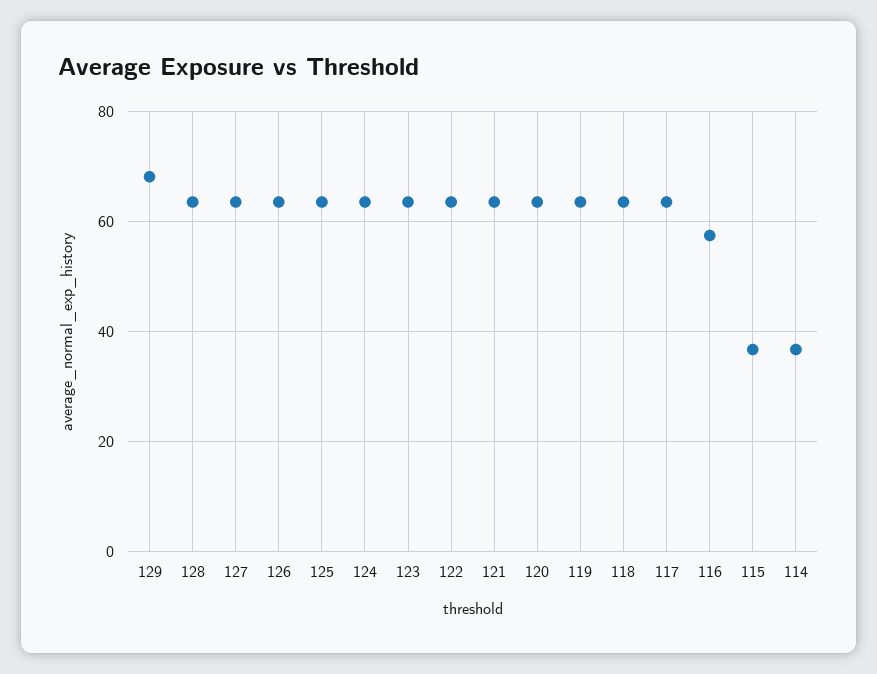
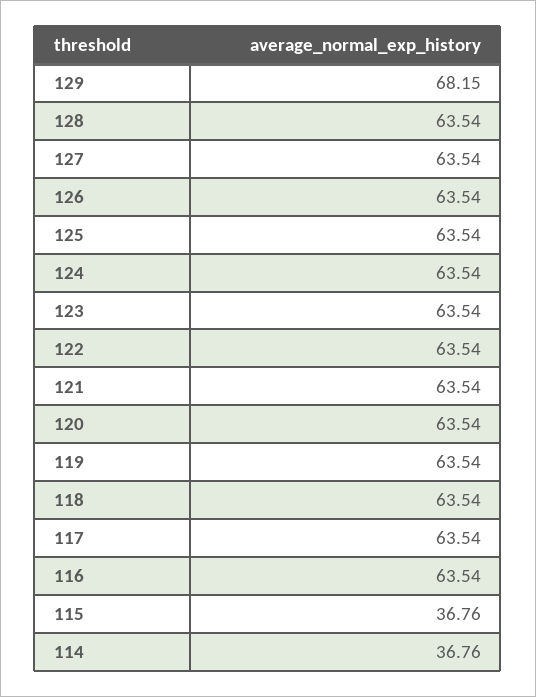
116: 58 -> 63.54

